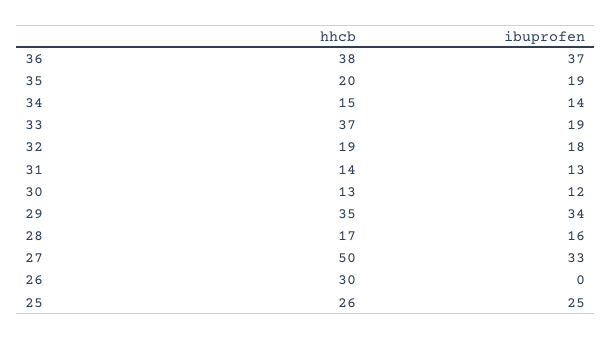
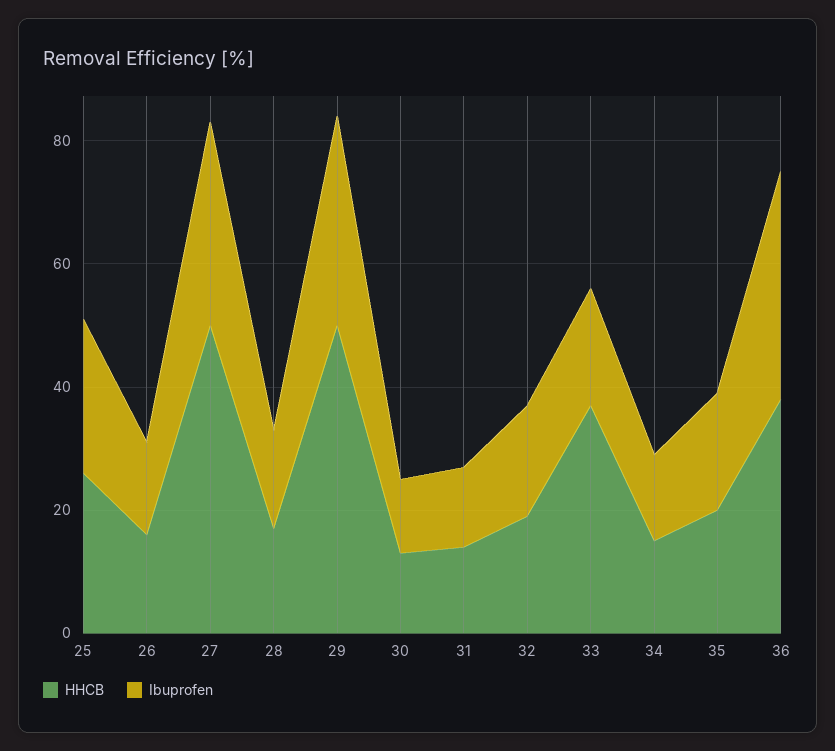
hhcb, 29: 35 -> 50
hhcb, 26: 30 -> 15
ibuprofen, 26: 0 -> 15

